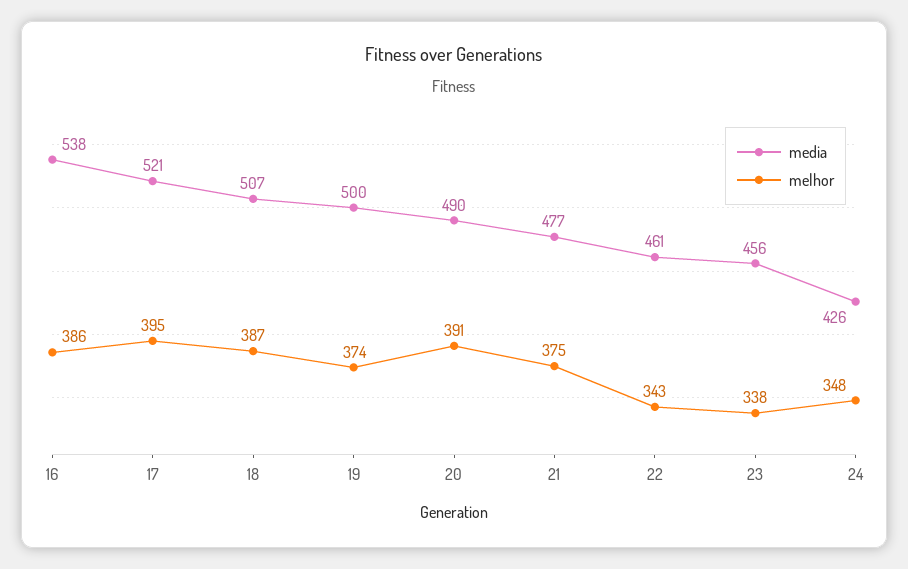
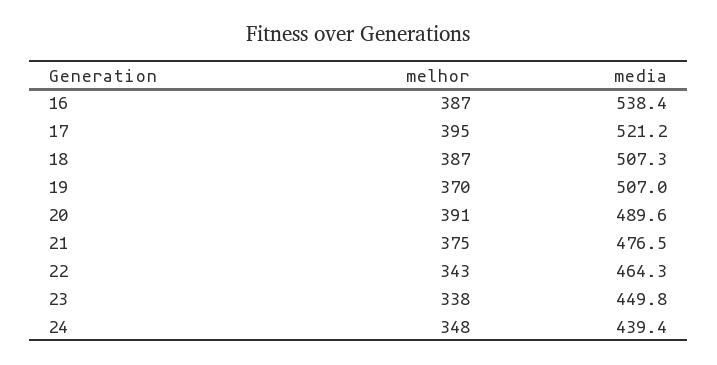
melhor, 16: 386 -> 387
media, 19: 500 -> 507
melhor, 19: 374 -> 370
media, 22: 461 -> 464.3
media, 23: 456 -> 449.8
media, 24: 426 -> 439.4

